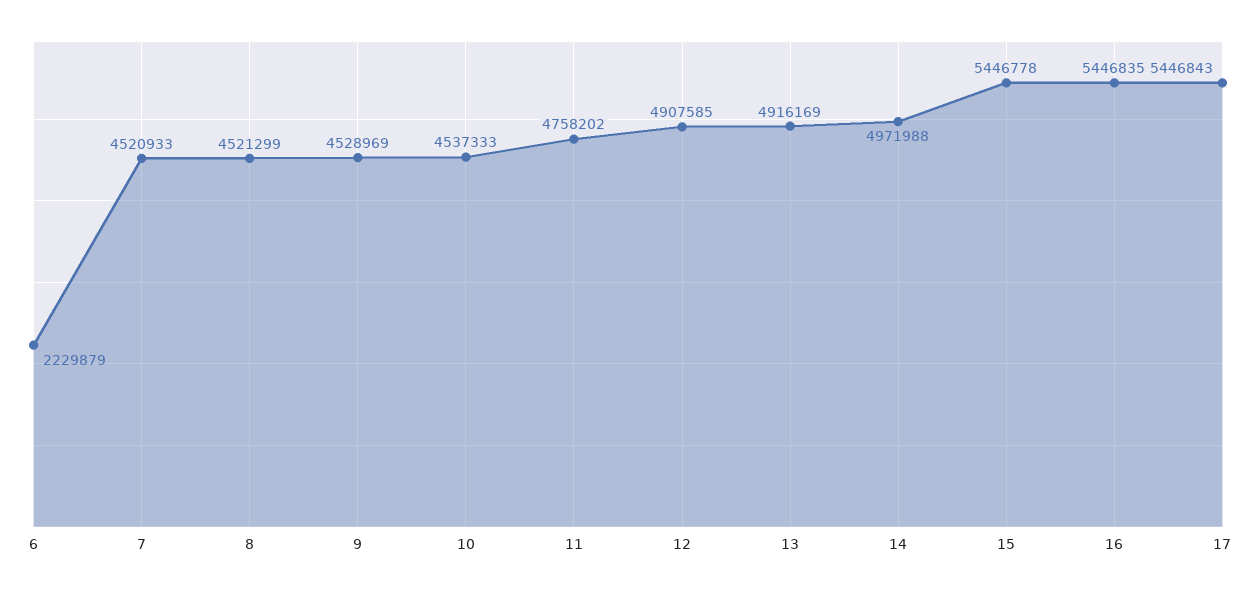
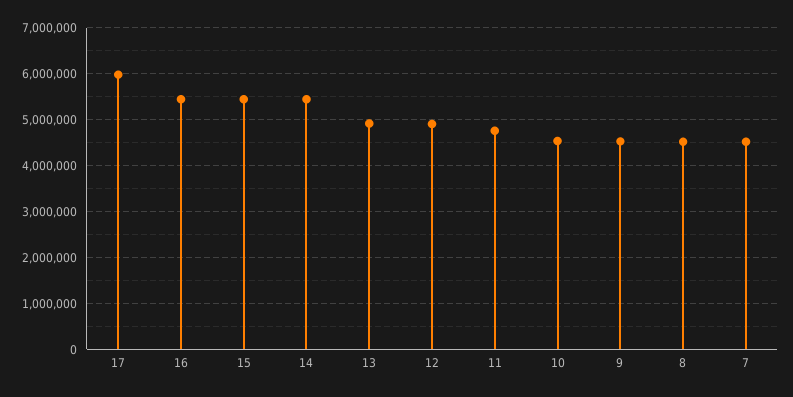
6: 2229879 -> none
14: 4971988 -> 5400000
17: 5446843 -> 6000000

